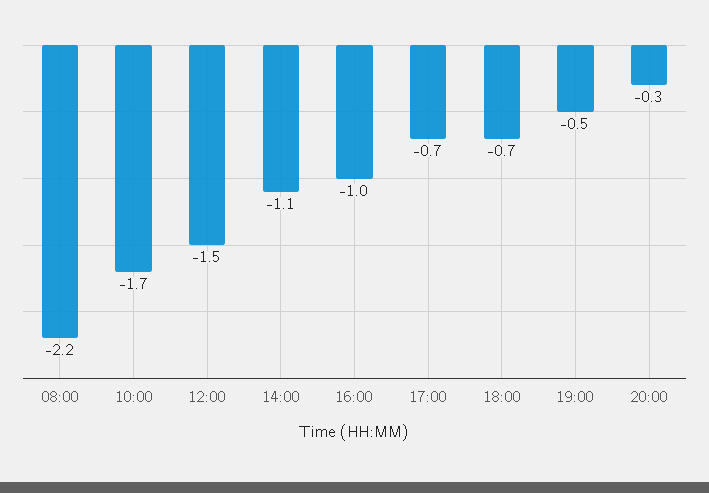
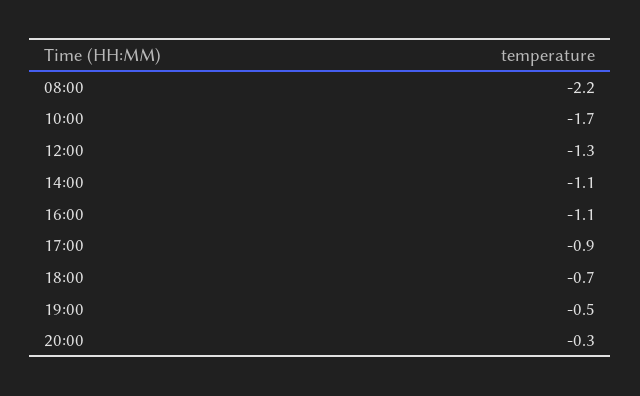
12:00: -1.5 -> -1.3
16:00: -1 -> -1.1
17:00: -0.7 -> -0.9

